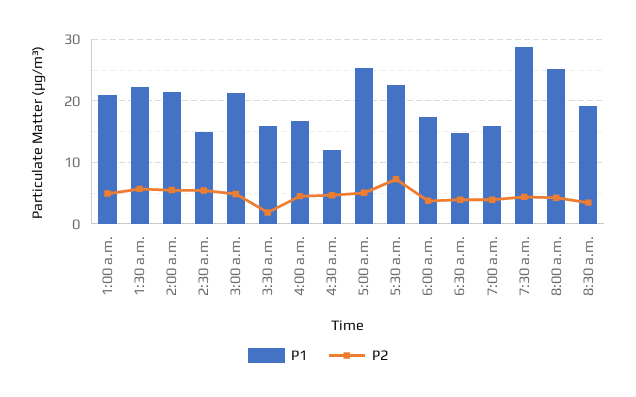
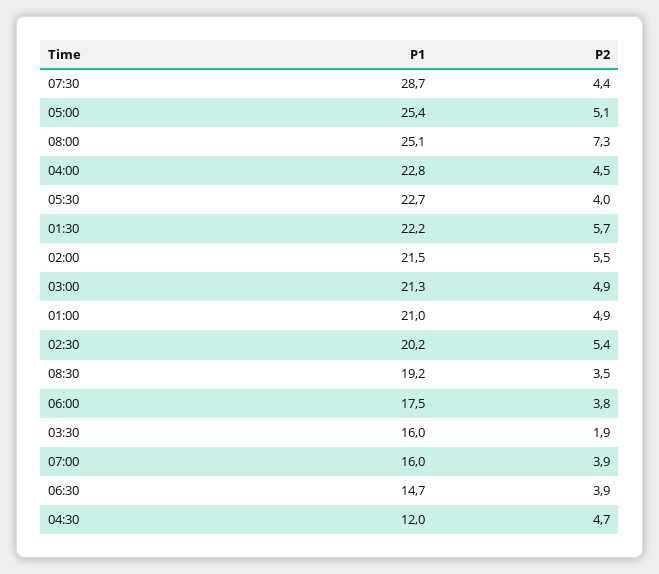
P1, 2:30 a.m.: 15 -> 20.2
P1, 4:00 a.m.: 17 -> 22.8
P2, 5:30 a.m.: 7 -> 4
P2, 8:00 a.m.: 4 -> 7.3

